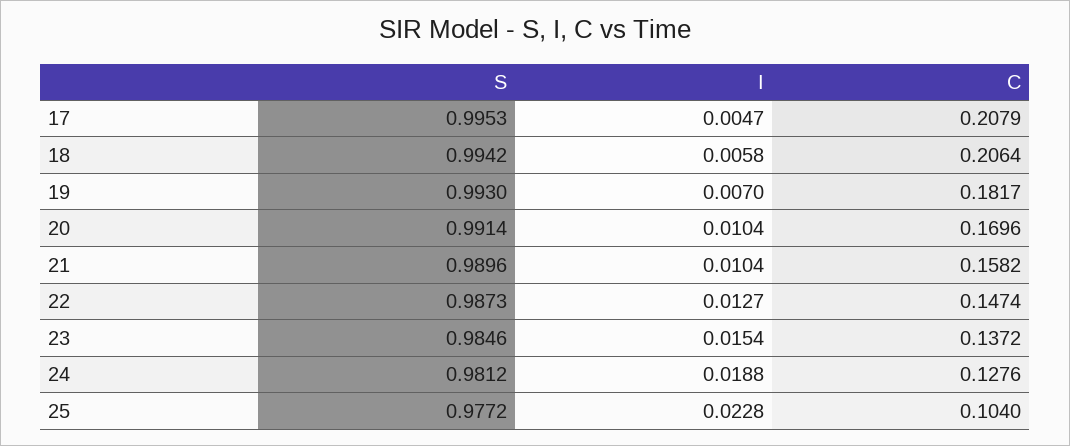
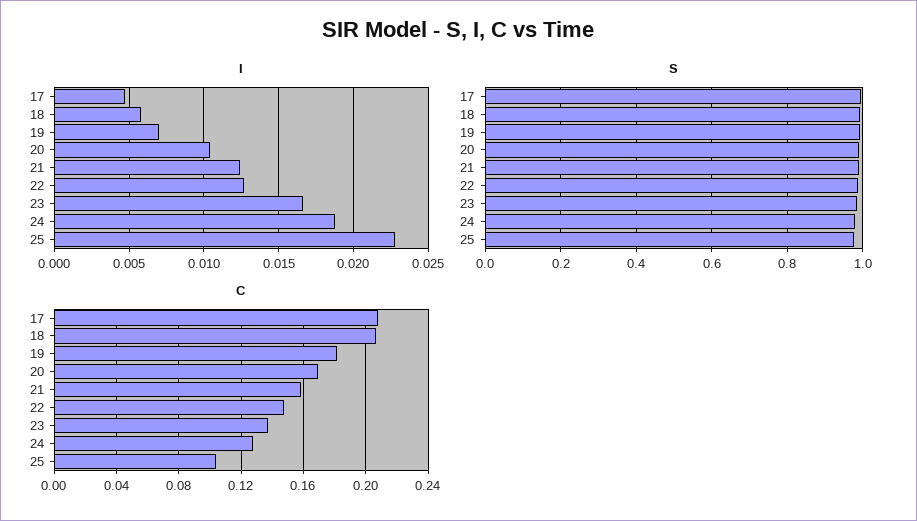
I, 21: 0.0104 -> 0.0125
I, 23: 0.0154 -> 0.0165

